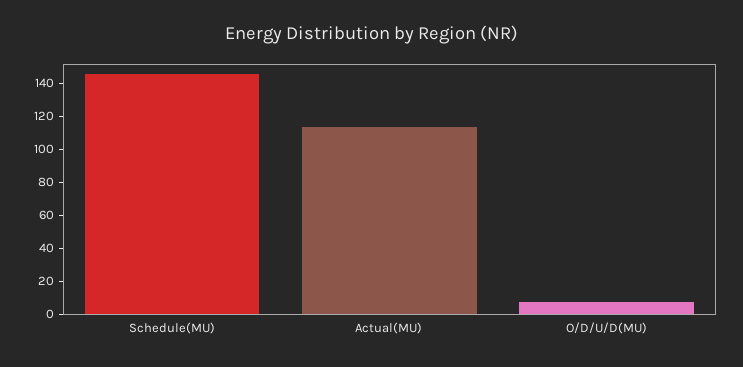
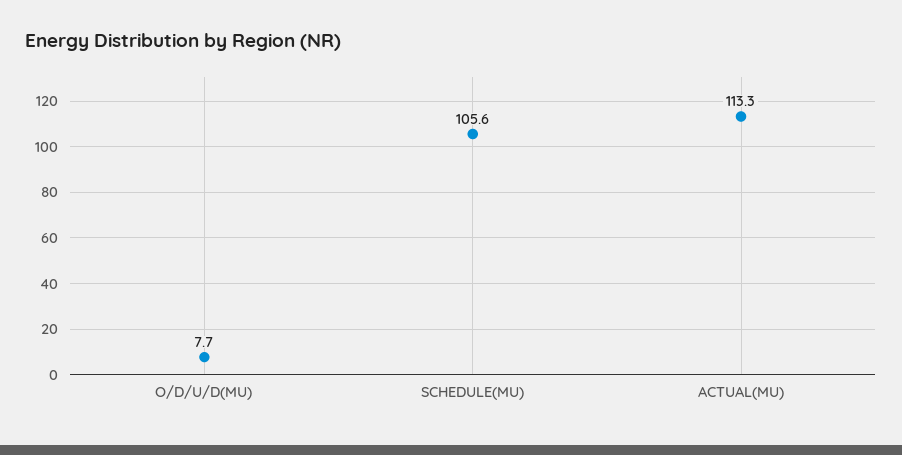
Schedule(MU): 145 -> 105.6

